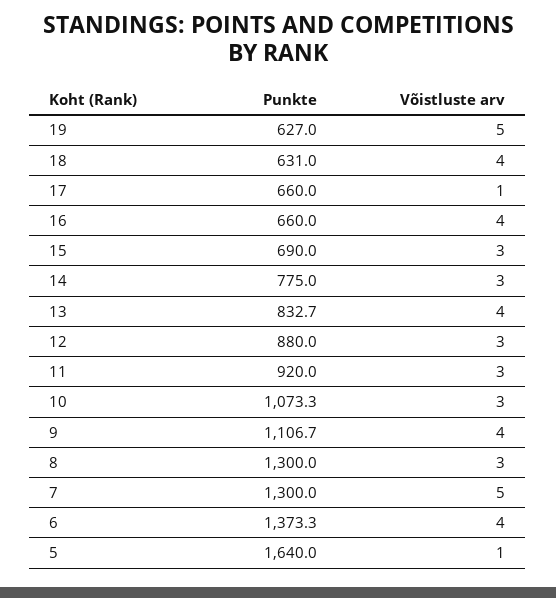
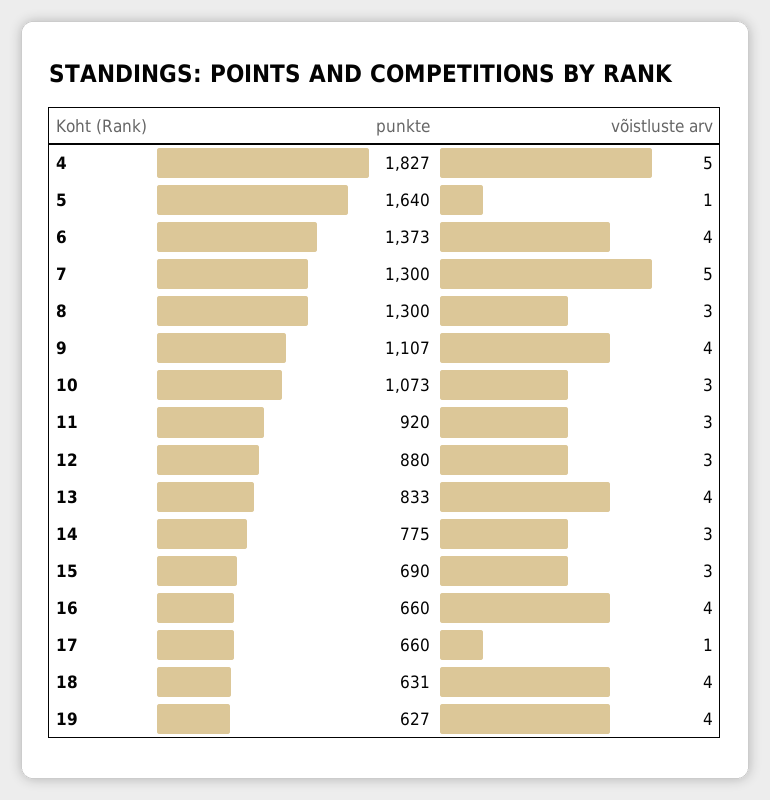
Võistluste arv, 19: 5 -> 4
Punkte, 4: none -> 1827
Võistluste arv, 4: none -> 5

